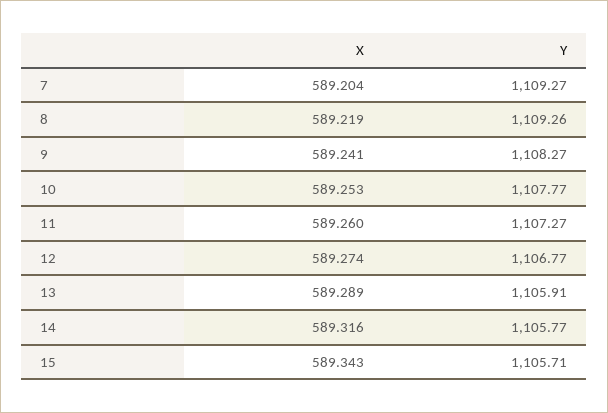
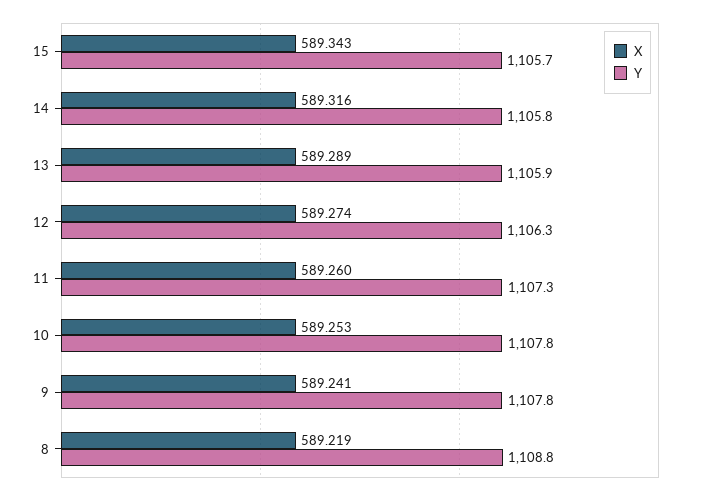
X, 7: 589.204 -> none
Y, 7: 1109.27 -> none
Y, 8: 1109.26 -> 1108.8
Y, 9: 1108.27 -> 1107.8
Y, 12: 1106.77 -> 1106.3

